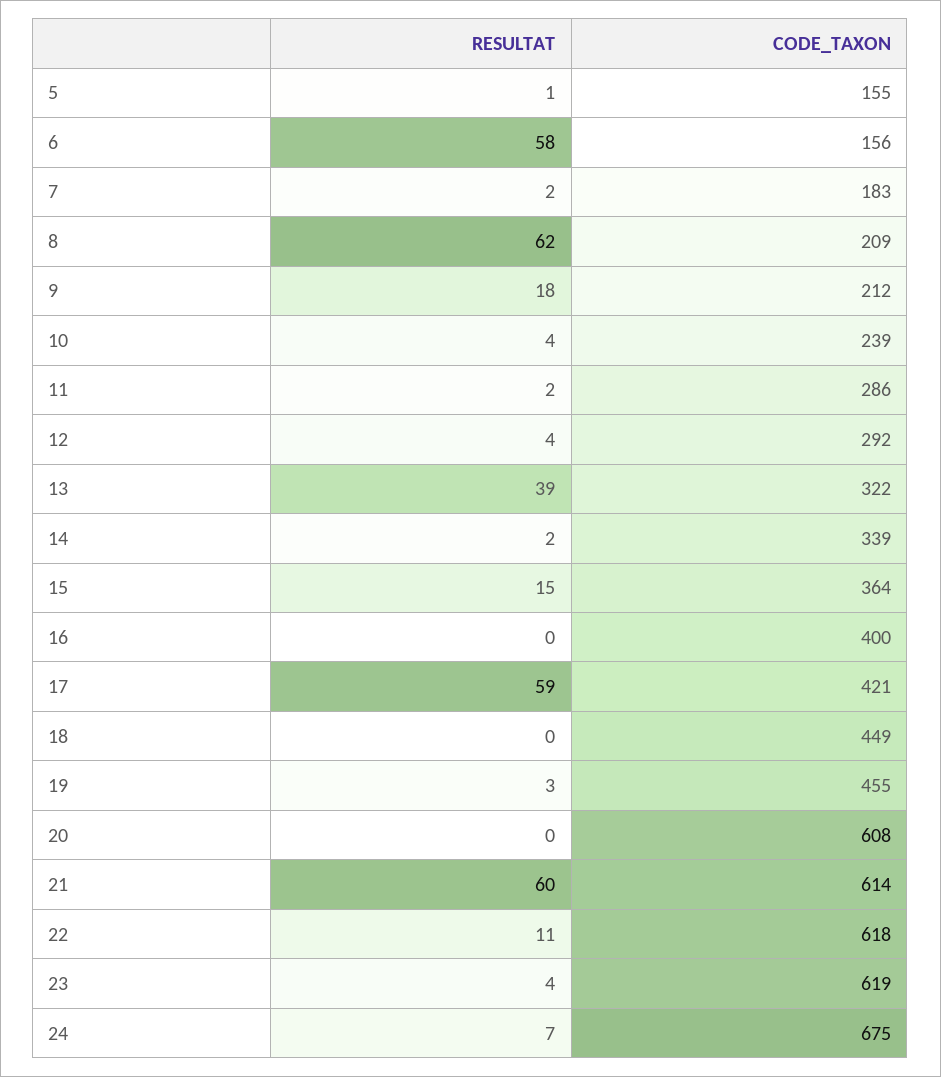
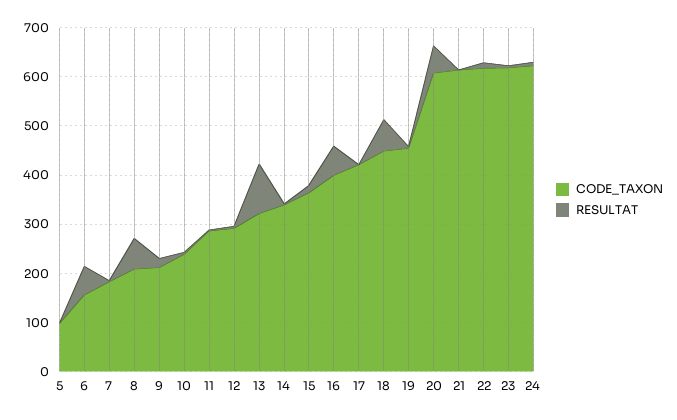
CODE_TAXON, 5: 155 -> 100
RESULTAT, 13: 39 -> 100
RESULTAT, 16: 0 -> 60
RESULTAT, 17: 59 -> 0
RESULTAT, 18: 0 -> 60
RESULTAT, 20: 0 -> 60
RESULTAT, 21: 60 -> 0
CODE_TAXON, 24: 675 -> 620

